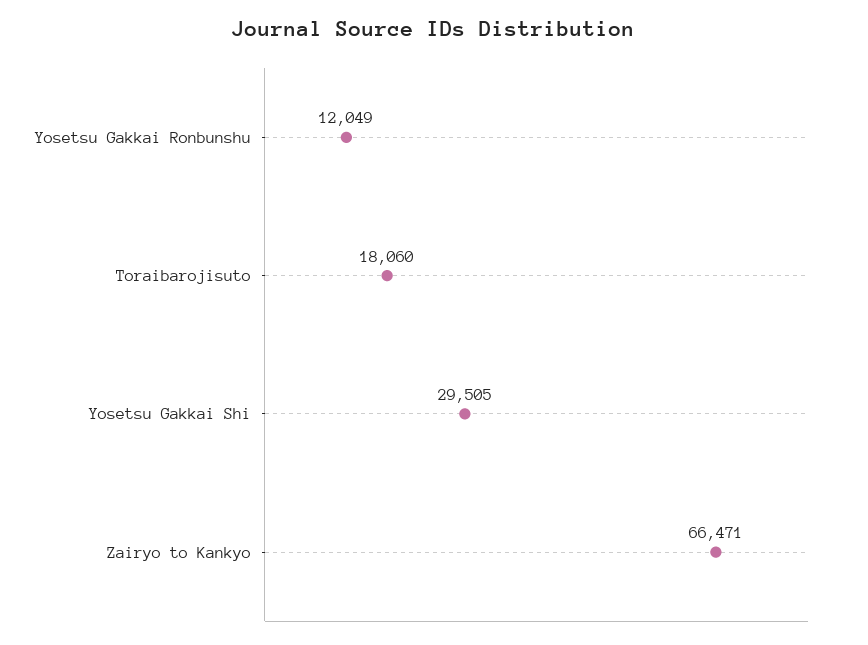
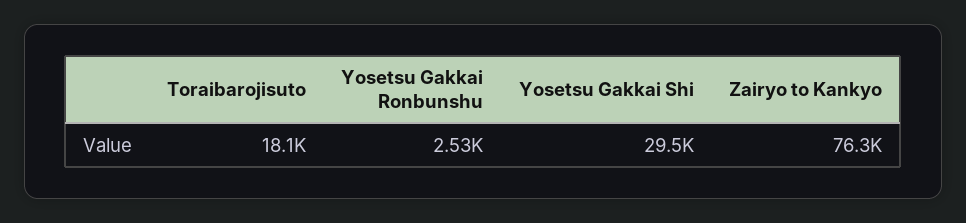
Yosetsu Gakkai Ronbunshu: 12049 -> 2530
Zairyo to Kankyo: 66471 -> 76300

